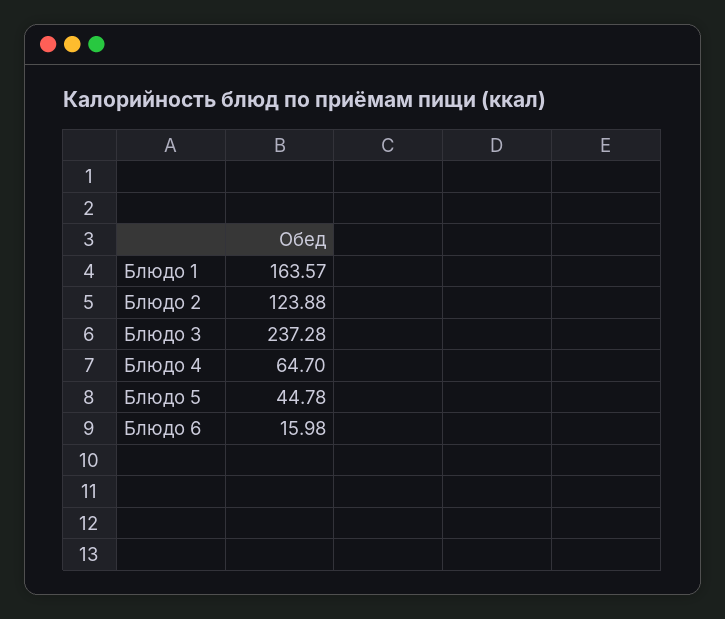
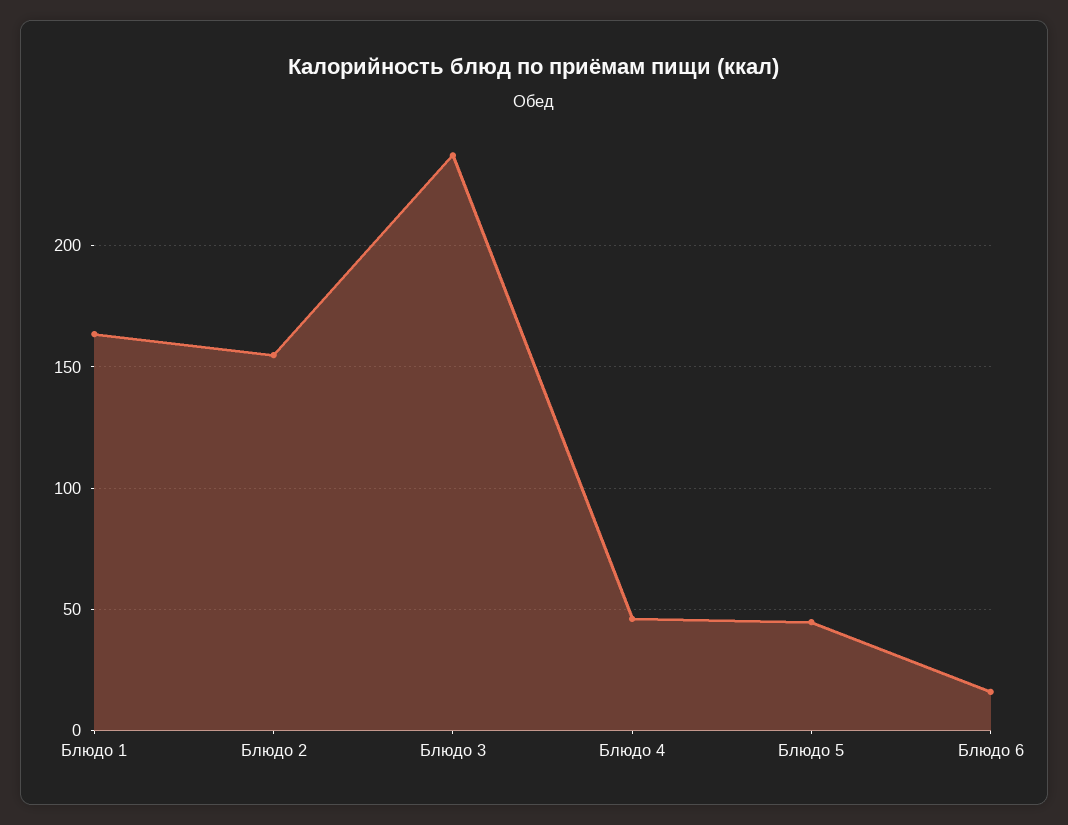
Блюдо 2: 123.88 -> 155
Блюдо 4: 64.7 -> 45

